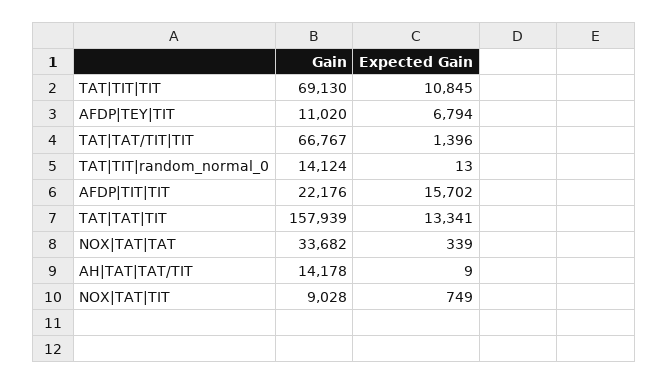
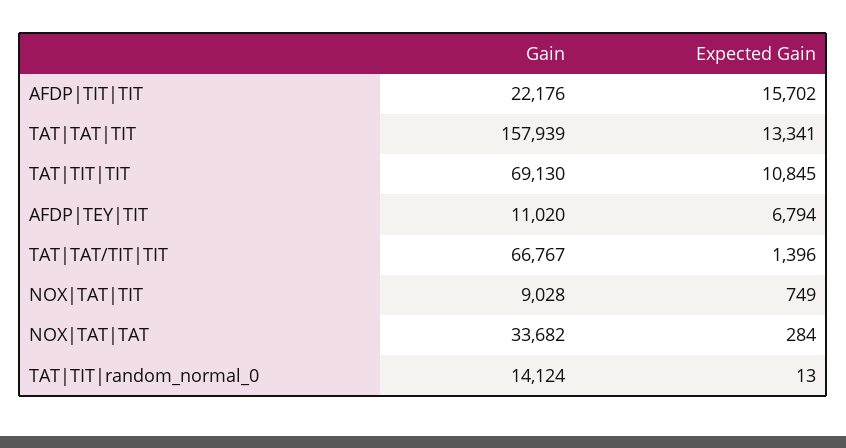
Expected Gain, NOX|TAT|TAT: 339 -> 284
Gain, AH|TAT|TAT/TIT: 14178 -> none
Expected Gain, AH|TAT|TAT/TIT: 9 -> none

